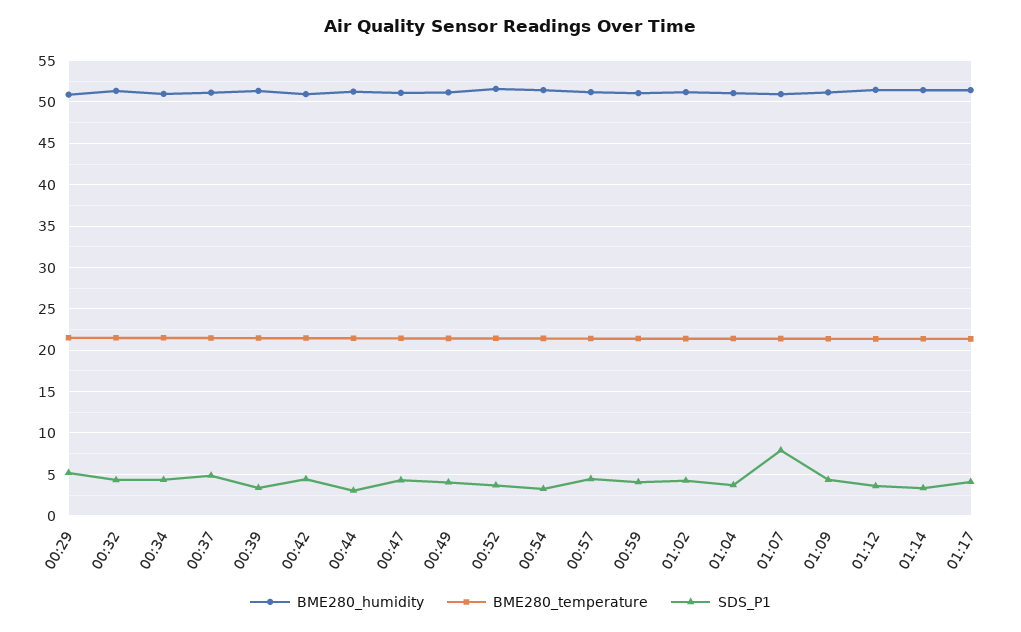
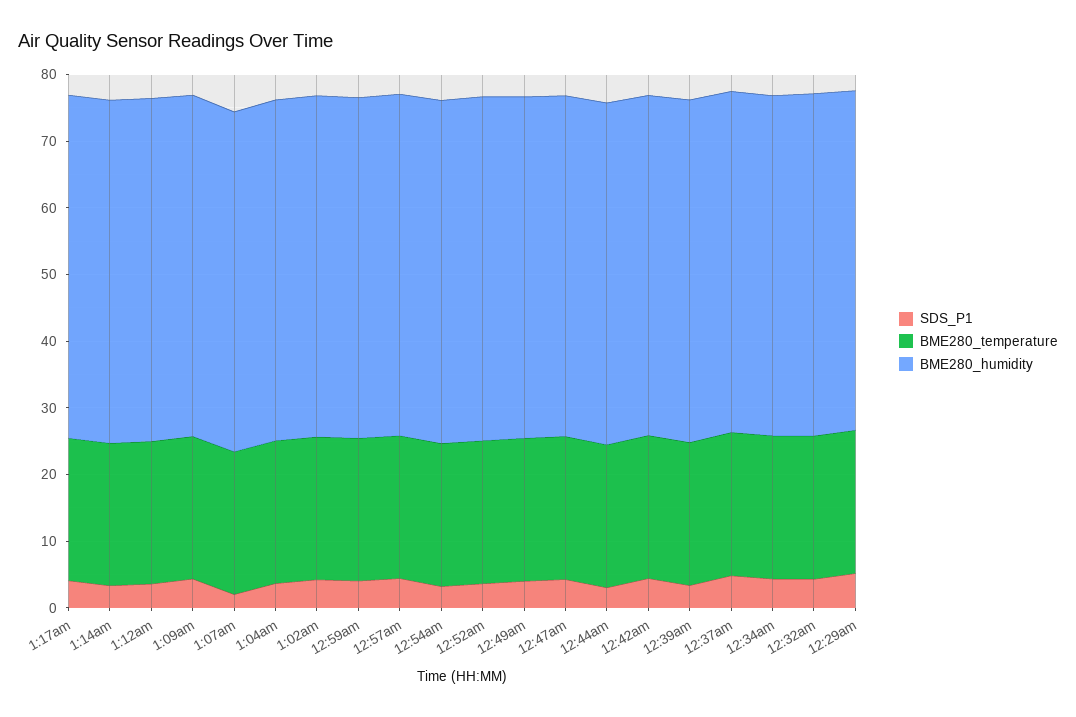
SDS_P1, 01:07: 8 -> 2

